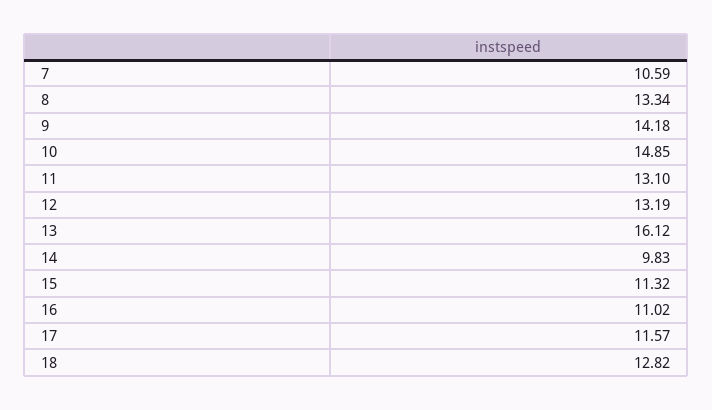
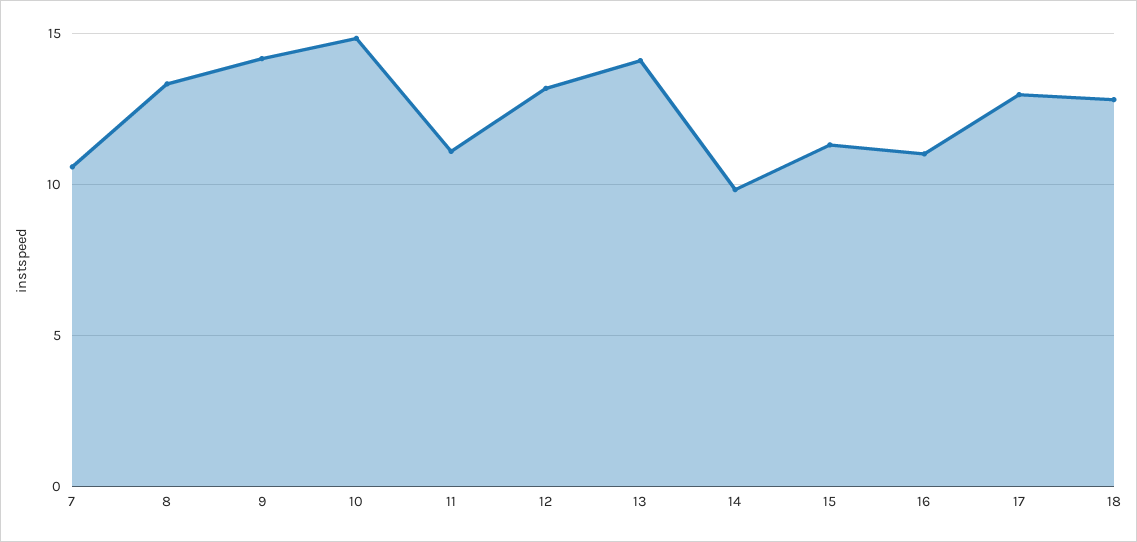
11: 13.1 -> 11
13: 16.12 -> 14
17: 11.57 -> 13

